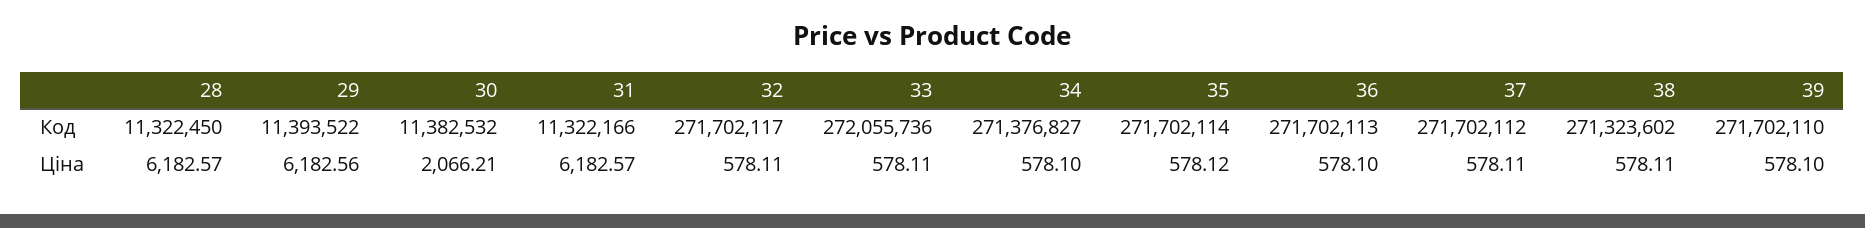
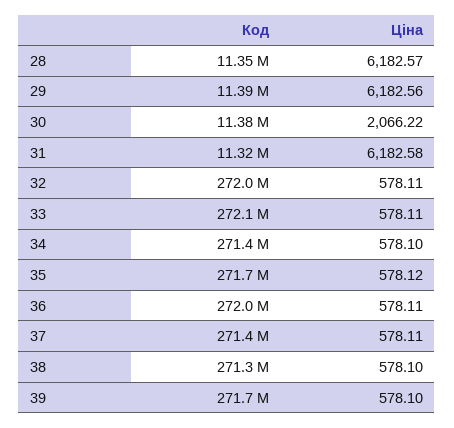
28, Код: 11322450 -> 11350000
32, Код: 271702117 -> 272000000
36, Код: 271702113 -> 272000000
37, Код: 271702112 -> 271400000
30, Ціна: 2066.21 -> 2066.22
31, Ціна: 6182.57 -> 6182.58
36, Ціна: 578.1 -> 578.11
38, Ціна: 578.11 -> 578.1

